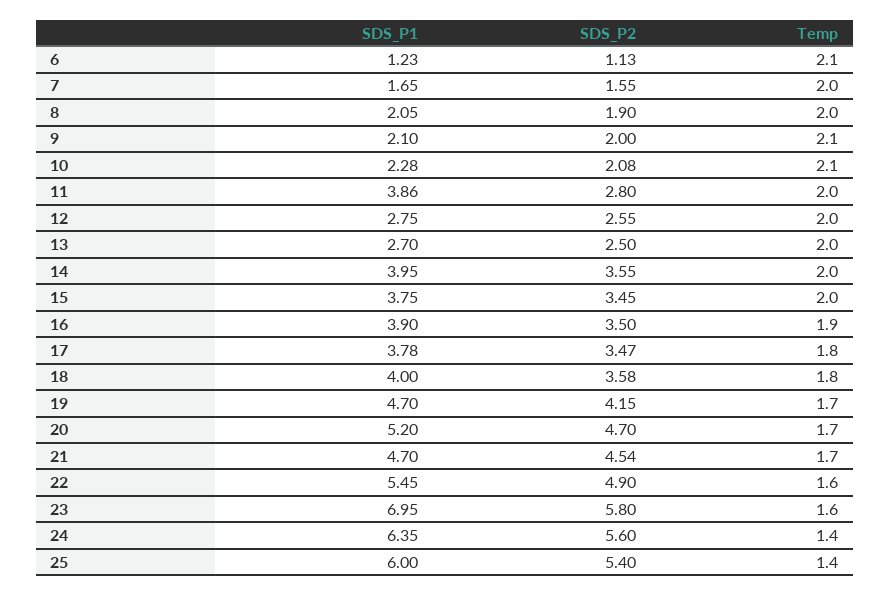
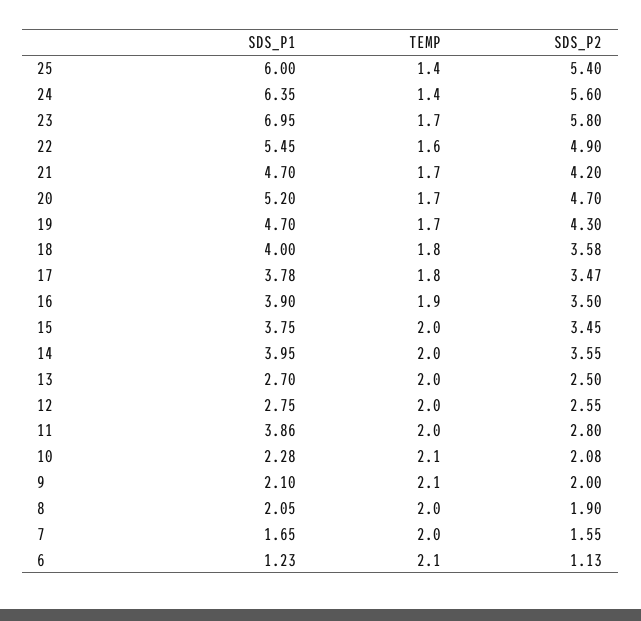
SDS_P2, 19: 4.15 -> 4.3
SDS_P2, 21: 4.54 -> 4.2
Temp, 23: 1.6 -> 1.7

